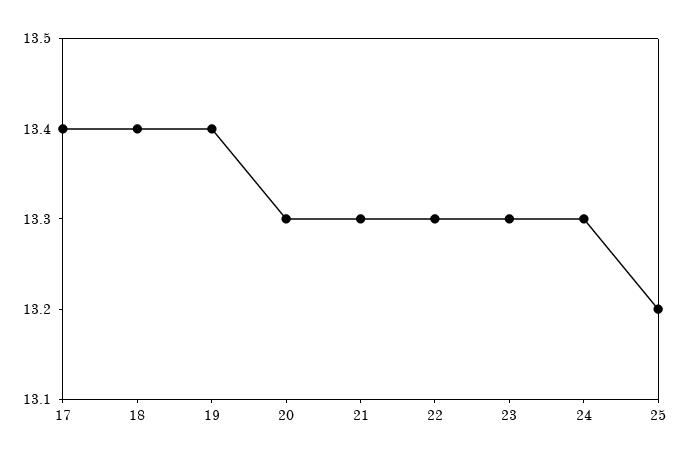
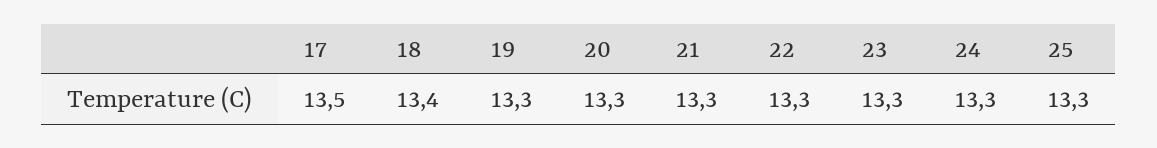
17: 13.4 -> 13.5
19: 13.4 -> 13.3
25: 13.2 -> 13.3

